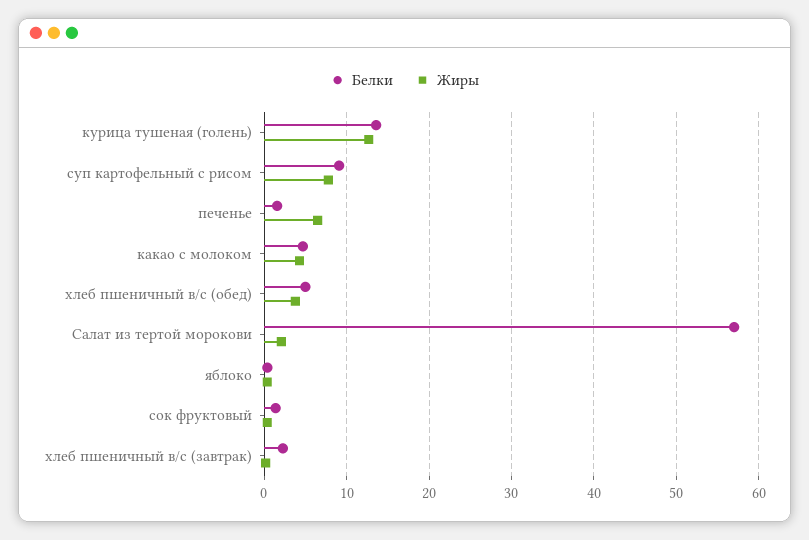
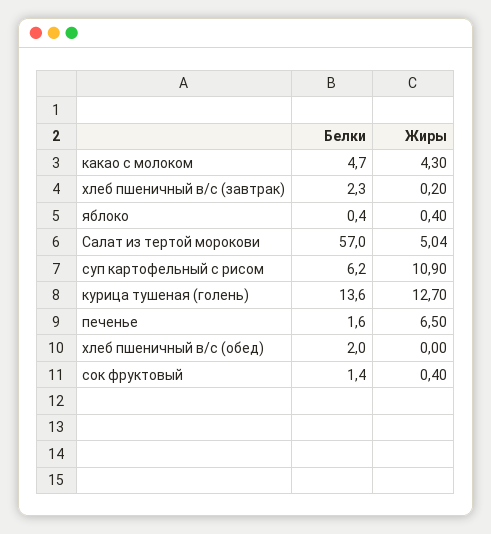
Белки, суп картофельный с рисом: 9 -> 6.2
Жиры, суп картофельный с рисом: 8 -> 10.9
Белки, хлеб пшеничный в/с (обед): 5 -> 2
Жиры, хлеб пшеничный в/с (обед): 4 -> 0
Жиры, Салат из тертой морокови: 2 -> 5.04

